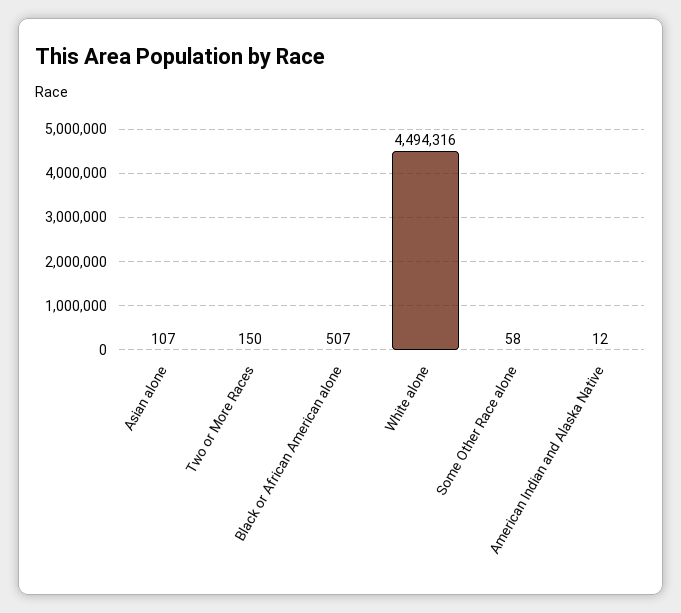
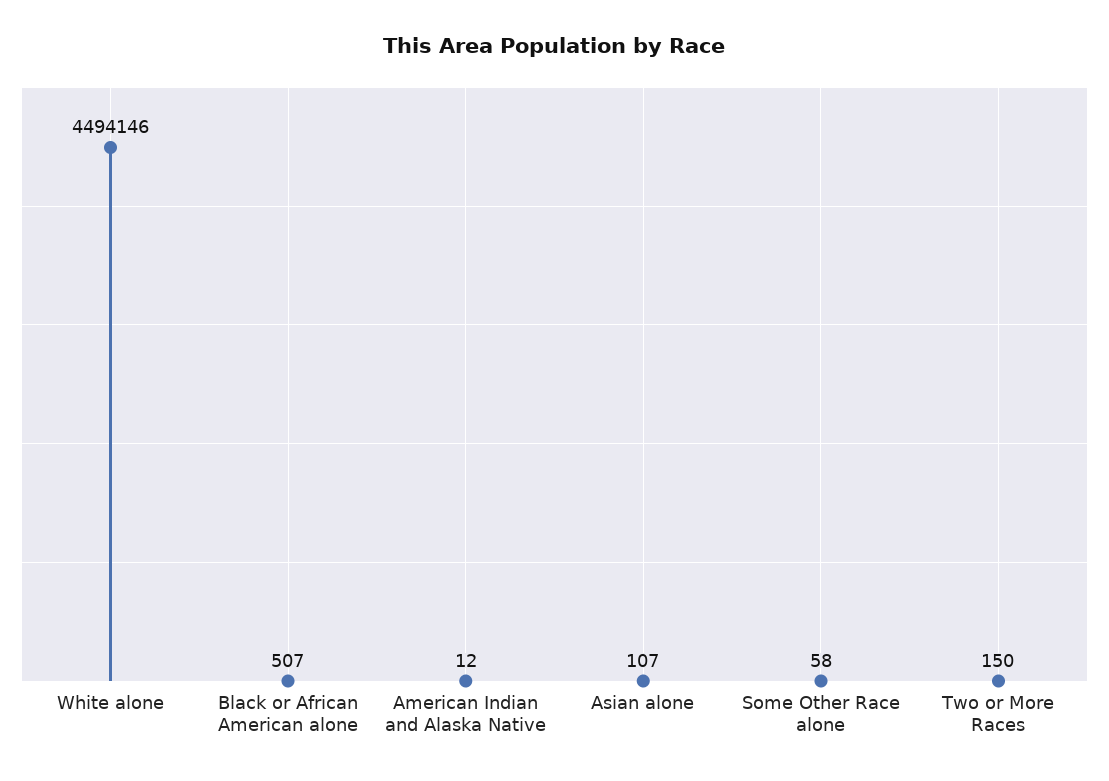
White alone: 4494316 -> 4494146

